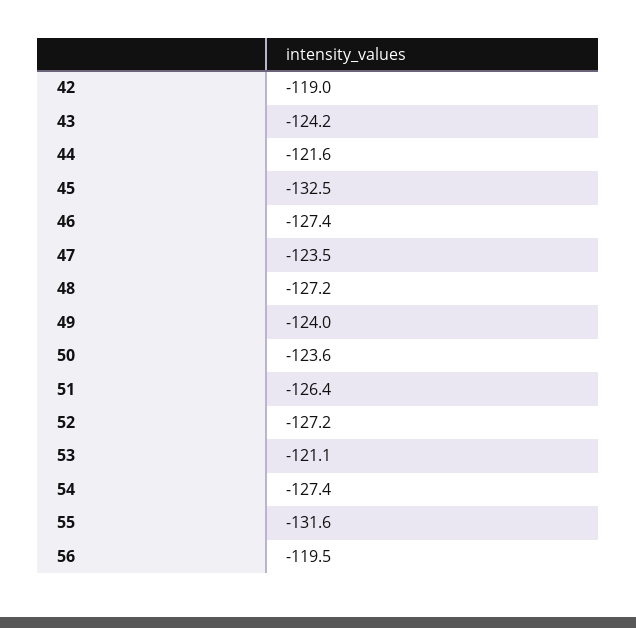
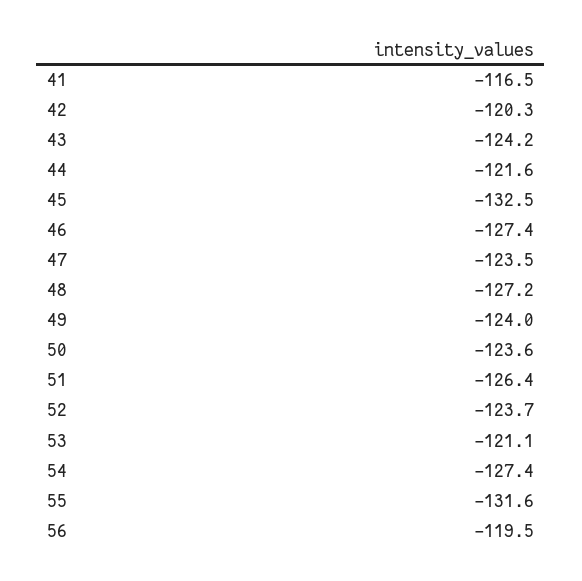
42: -119 -> -120.3
52: -127.2 -> -123.7
41: none -> -116.5

